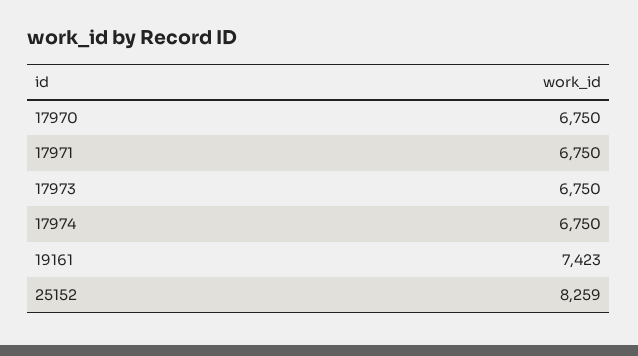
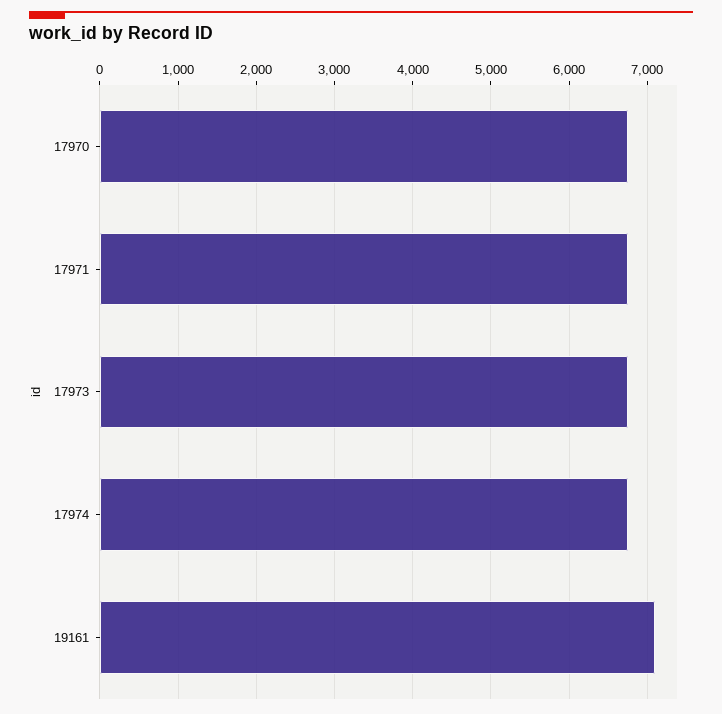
19161: 7423 -> 7100
25152: 8259 -> none

